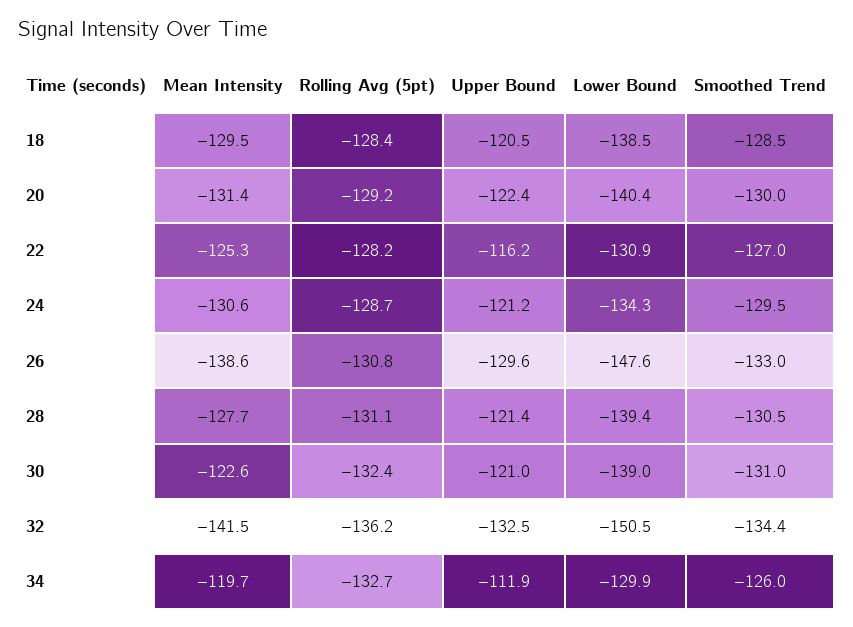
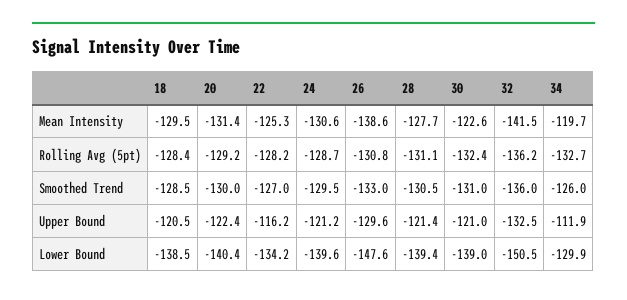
Lower Bound, 22: -130.9 -> -134.2
Lower Bound, 24: -134.3 -> -139.6
Smoothed Trend, 32: -134.4 -> -136

